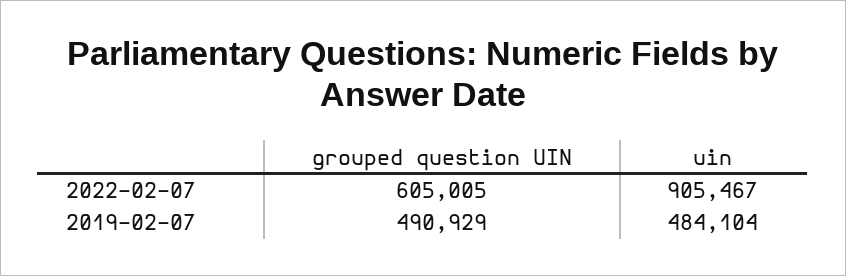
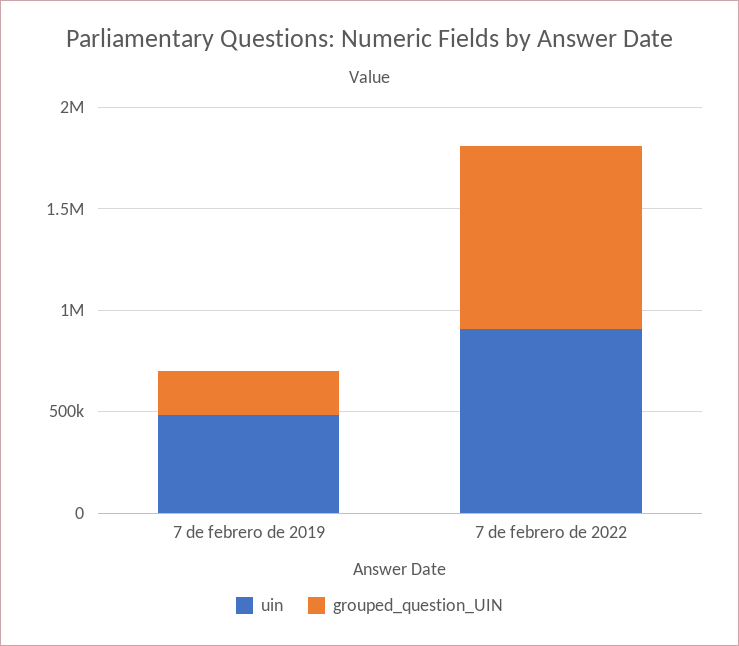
grouped question UIN, 2022-02-07: 605005 -> 900000
grouped question UIN, 2019-02-07: 490929 -> 200000

